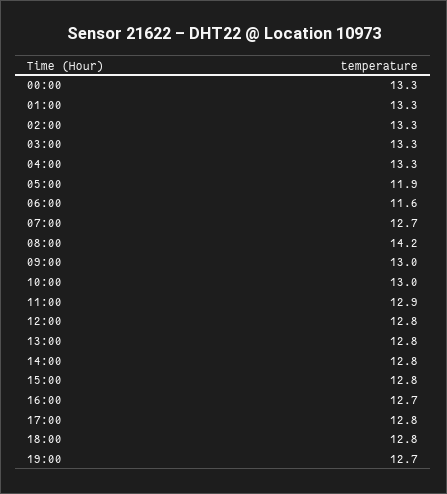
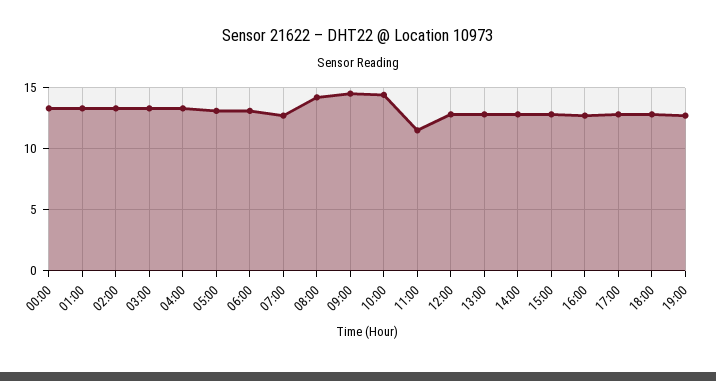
05:00: 11.9 -> 13
06:00: 11.6 -> 13
09:00: 13 -> 14.5
10:00: 13 -> 14.5
11:00: 12.9 -> 11.5

